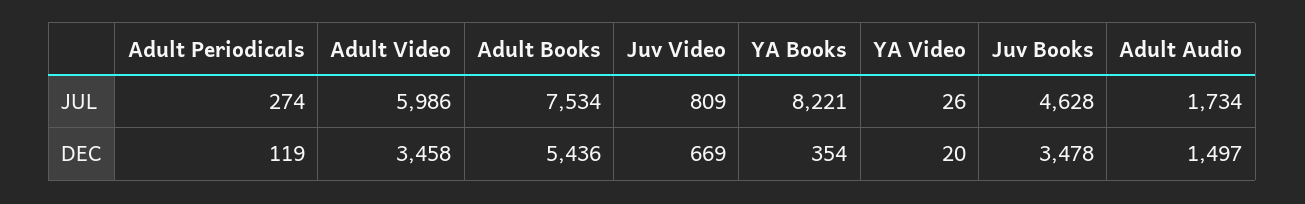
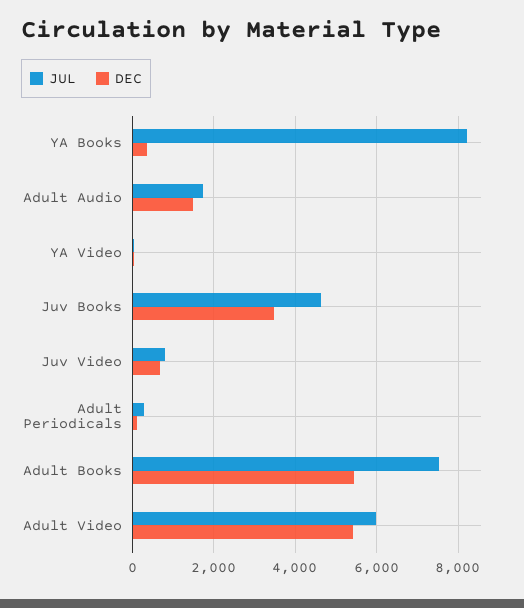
DEC, Adult Video: 3458 -> 5400

